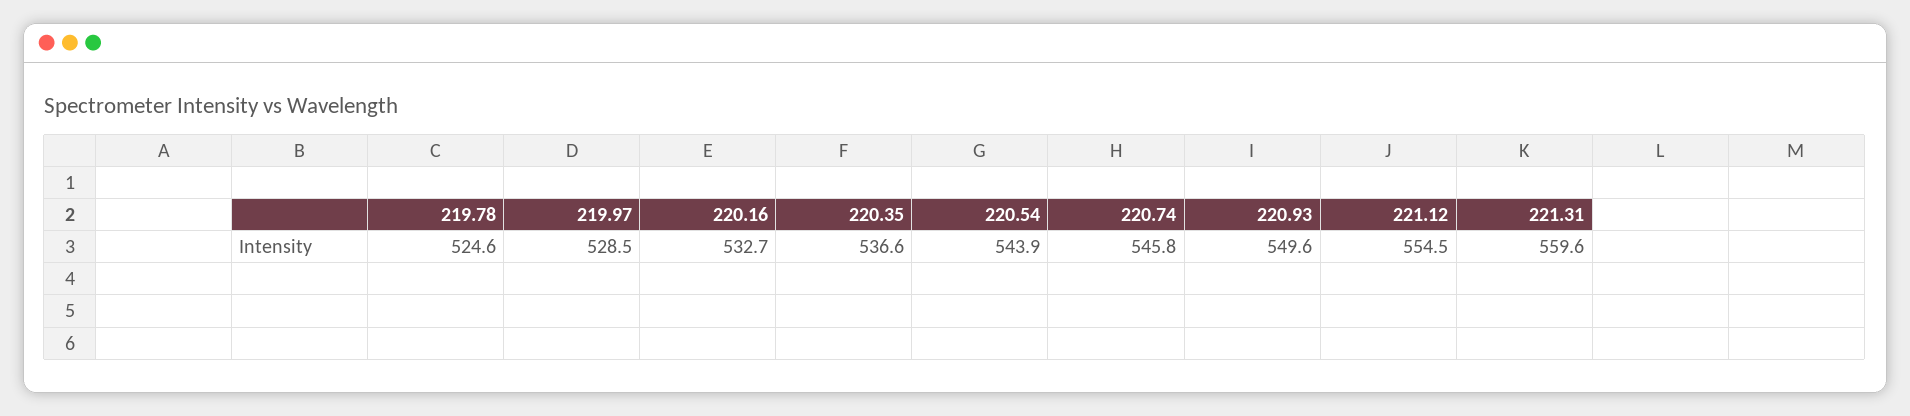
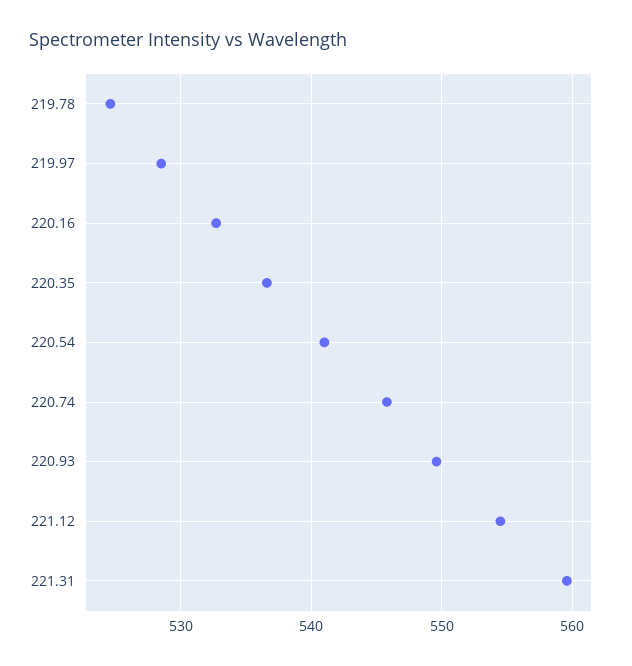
220.54: 543.9 -> 541

